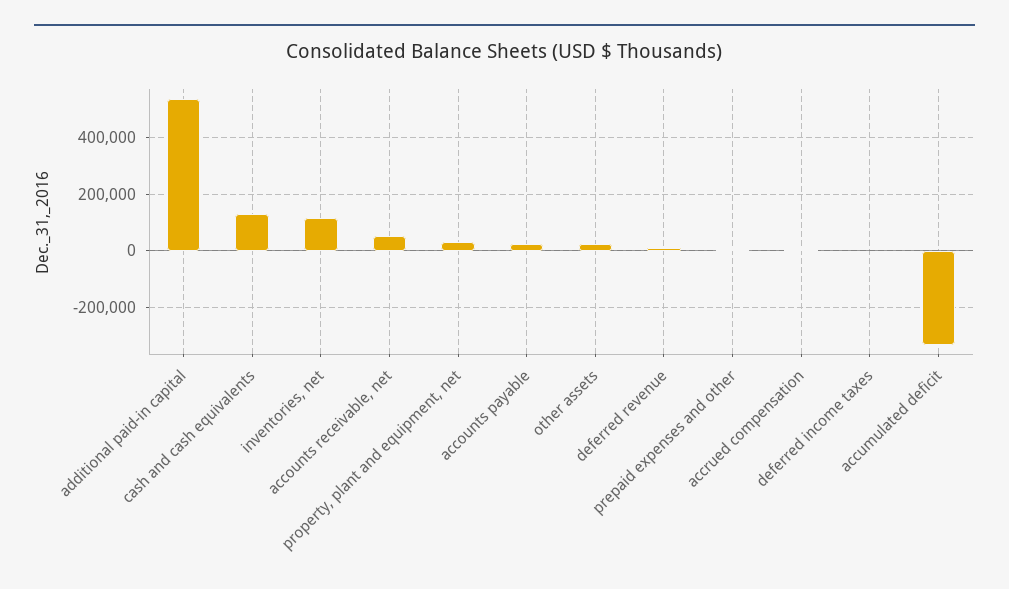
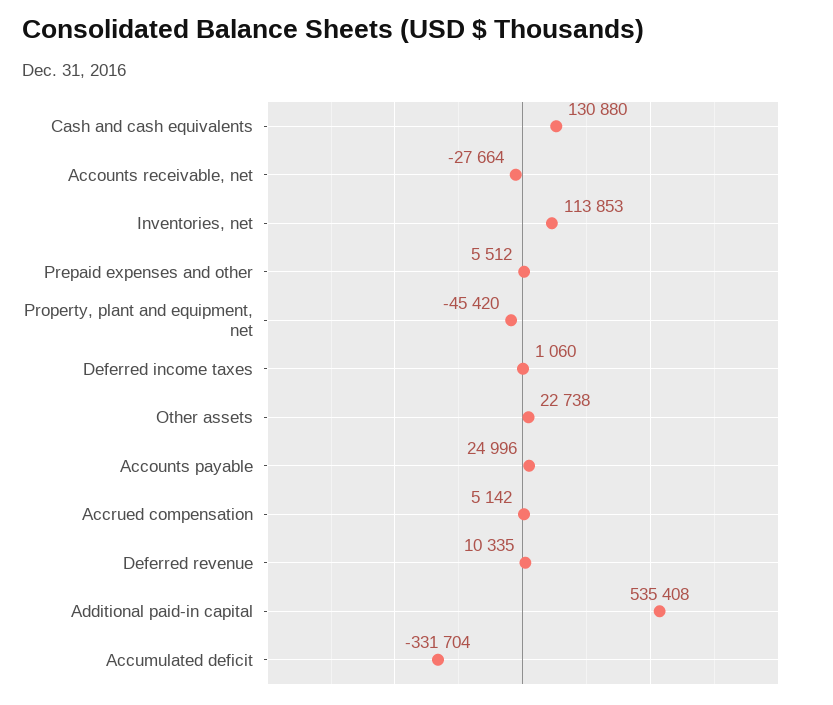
accounts receivable, net: 50000 -> -27664
property, plant and equipment, net: 25000 -> -45420

